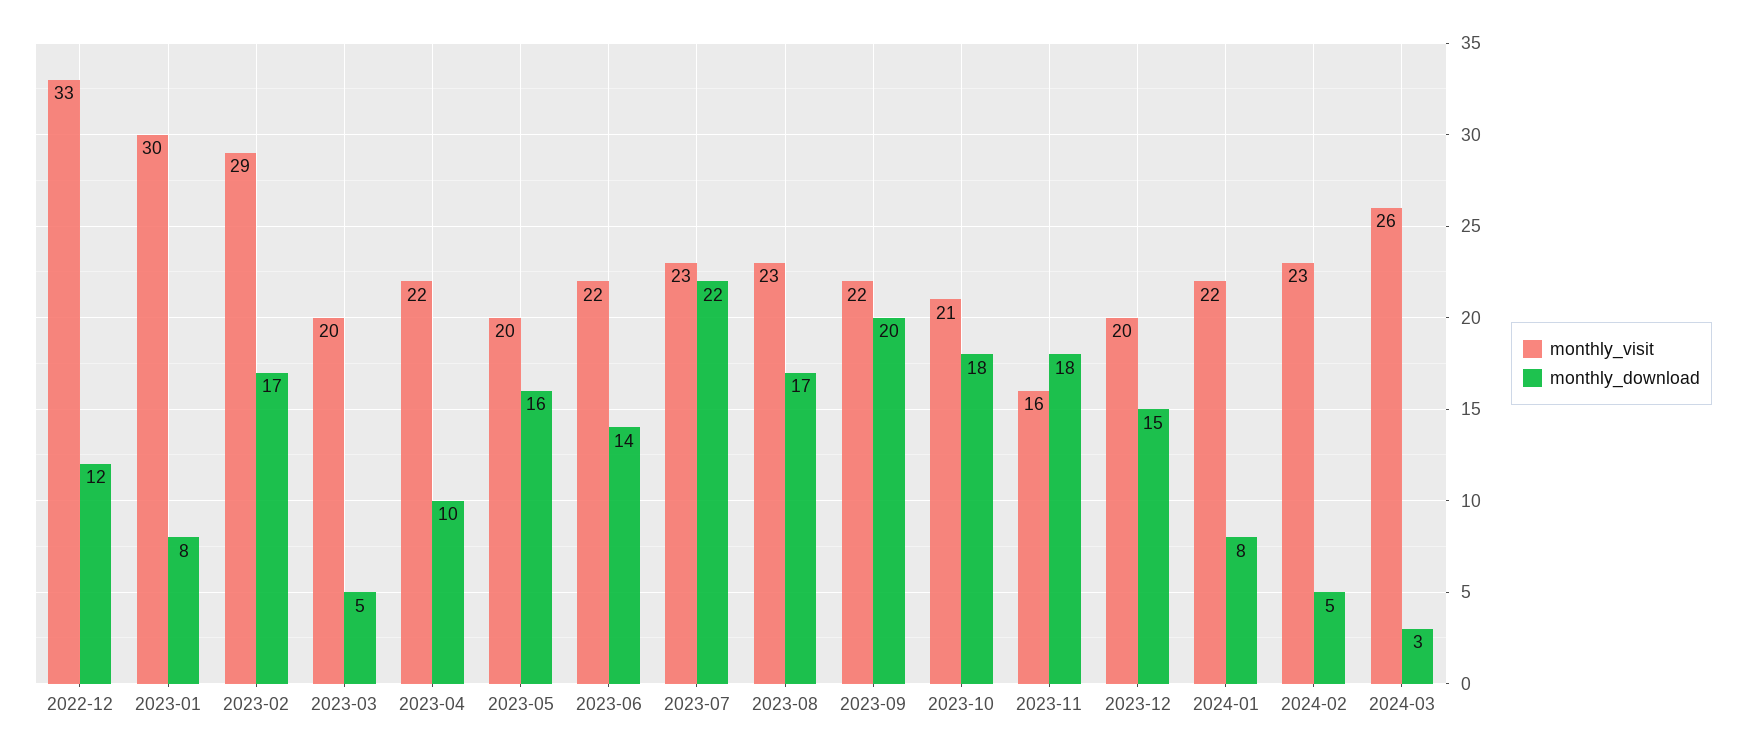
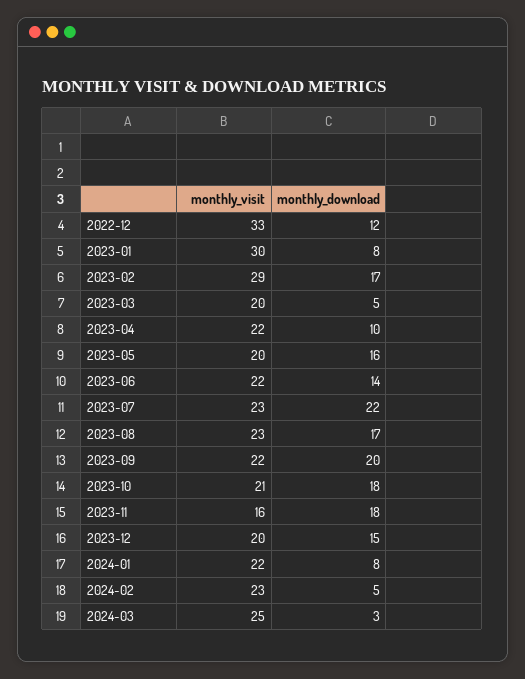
monthly_visit, 2024-03: 26 -> 25

